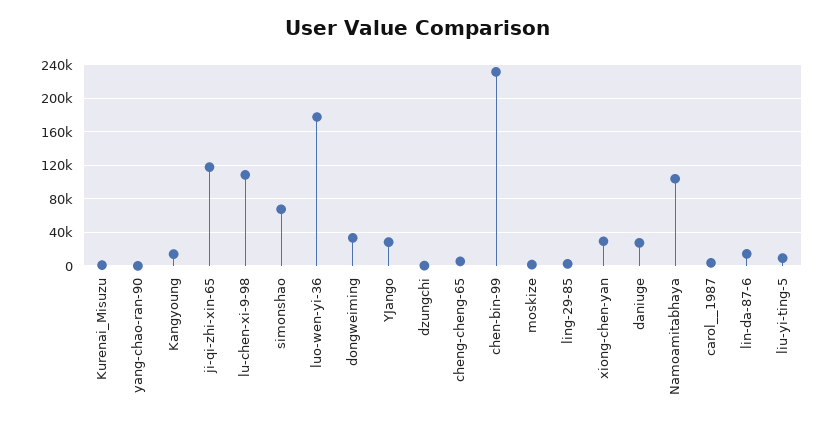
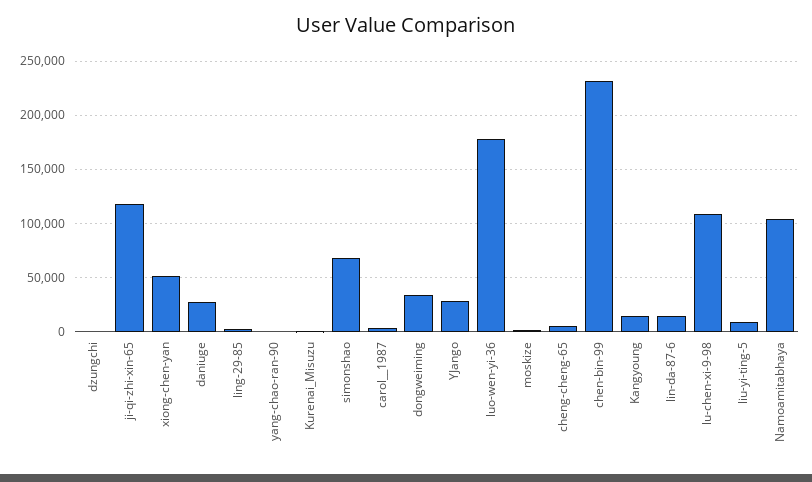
xiong-chen-yan: 30000 -> 50000

